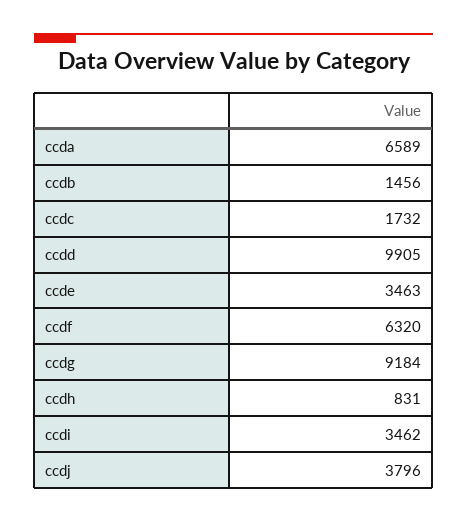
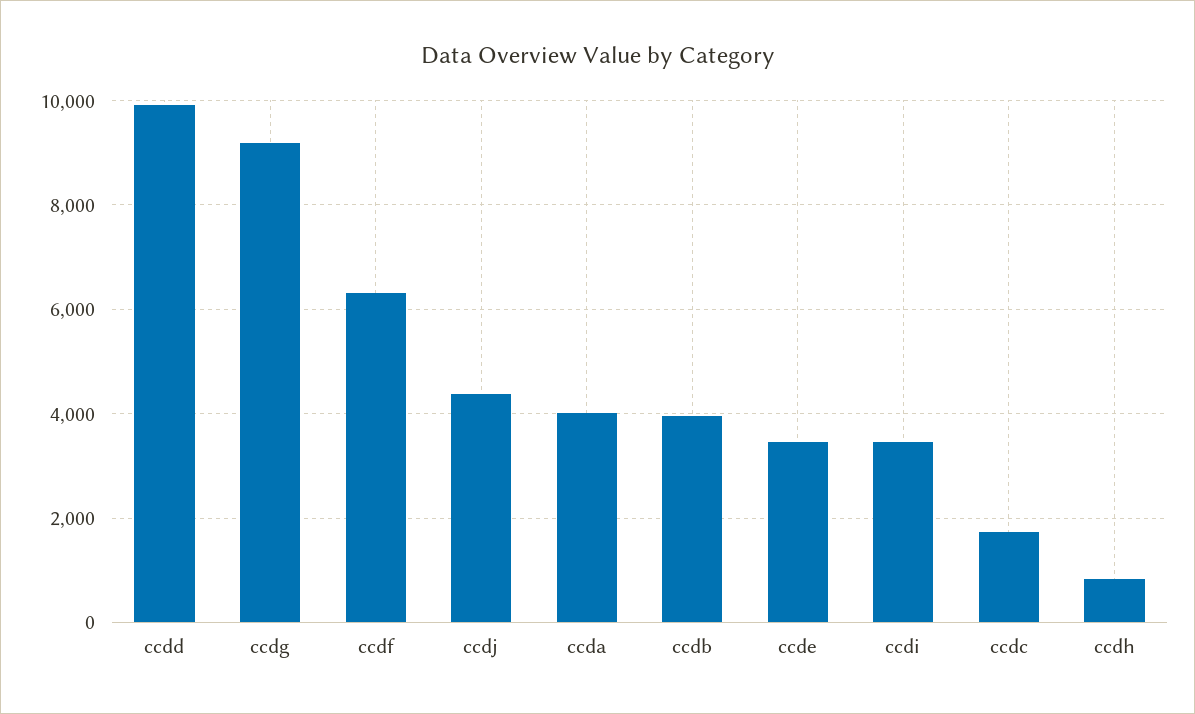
ccda: 6589 -> 4000
ccdb: 1456 -> 4000
ccdj: 3796 -> 4400

